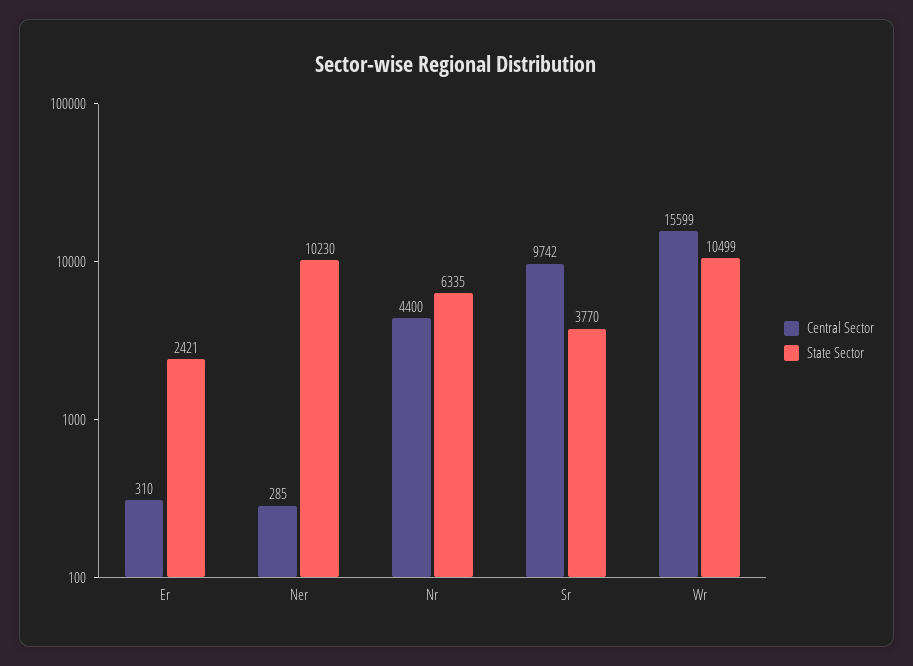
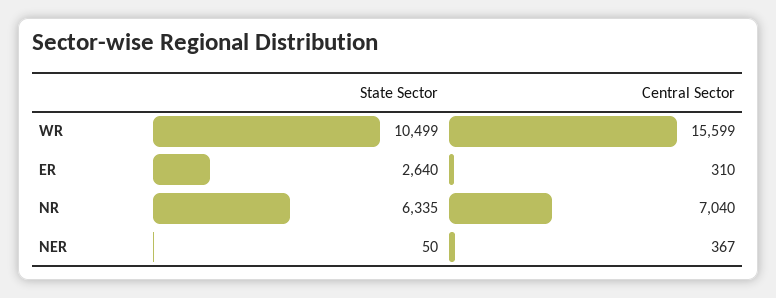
State Sector, Er: 2421 -> 2640
Central Sector, Ner: 285 -> 367
State Sector, Ner: 10230 -> 50
Central Sector, Nr: 4400 -> 7040
Central Sector, Sr: 9742 -> none
State Sector, Sr: 3770 -> none

